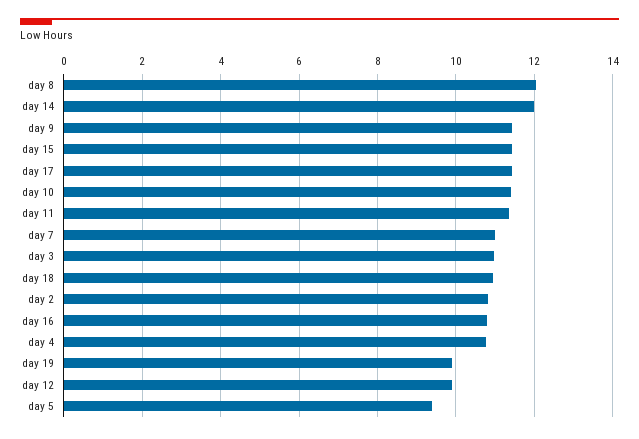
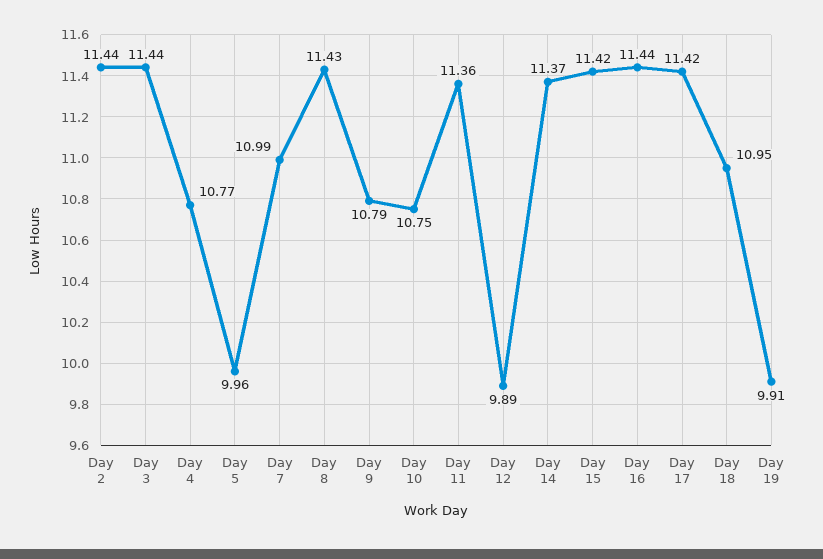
day 8: 12 -> 11.43
day 14: 12 -> 11.37
day 9: 11.4 -> 10.79
day 10: 11.4 -> 10.75
day 3: 11 -> 11.44
day 2: 10.8 -> 11.44
day 16: 10.8 -> 11.44
day 5: 9.4 -> 9.96

